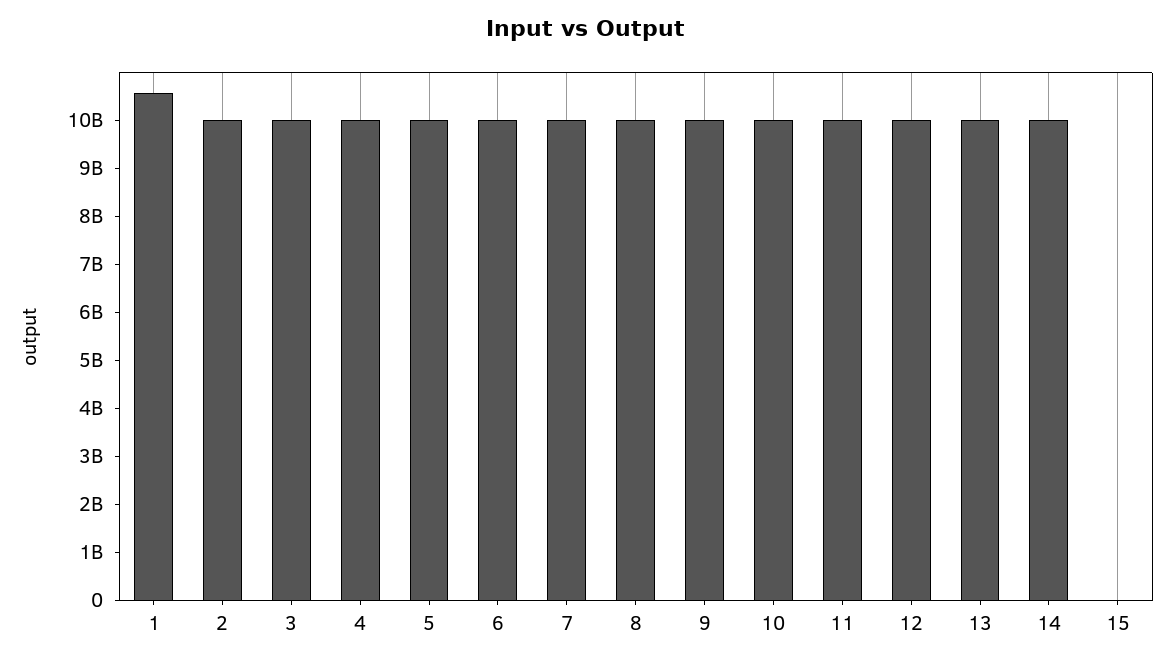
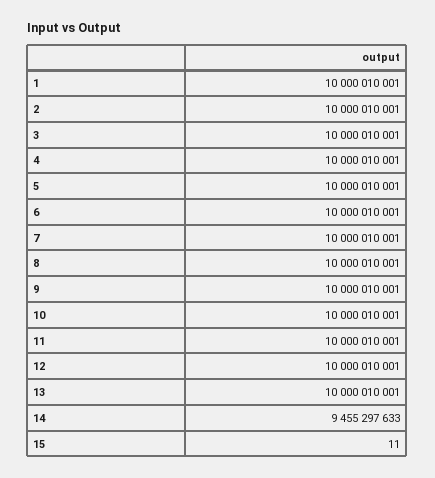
1: 10600000000 -> 10000010001
14: 10000000000 -> 9455297633

